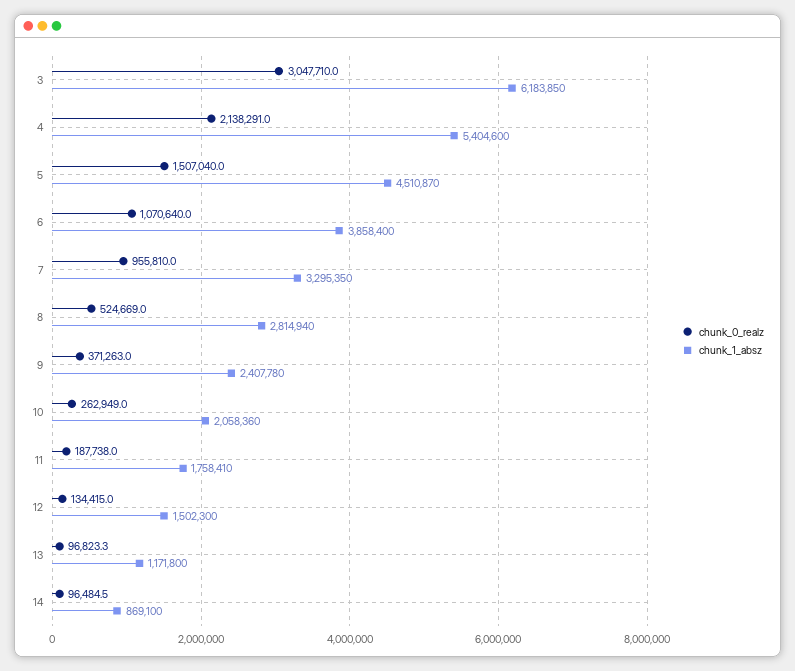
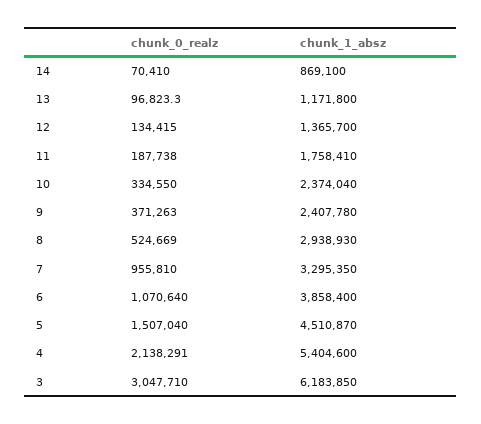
chunk_1_absz, 8: 2814940 -> 2938930
chunk_0_realz, 10: 262949 -> 334550
chunk_1_absz, 10: 2058360 -> 2374040
chunk_1_absz, 12: 1502300 -> 1365700
chunk_0_realz, 14: 96484.5 -> 70410

